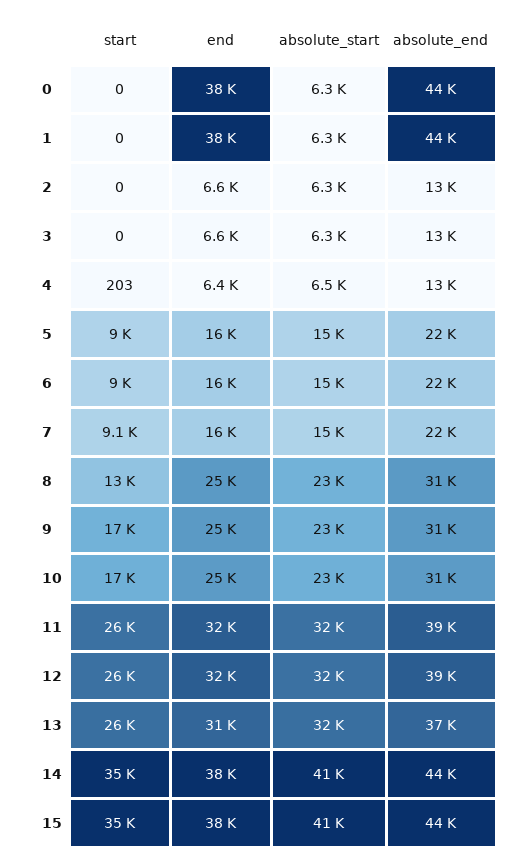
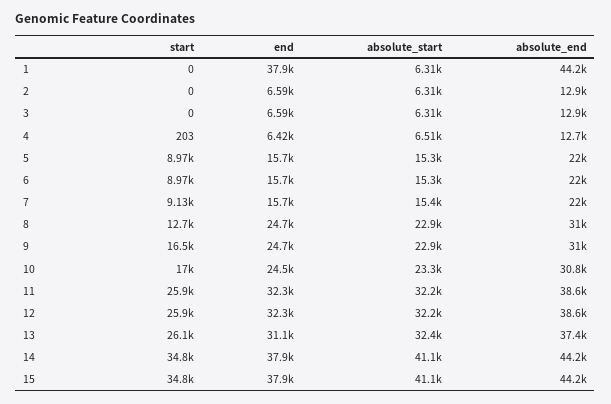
start, 0: 0 -> none
end, 0: 38000 -> none
absolute_start, 0: 6300 -> none
absolute_end, 0: 44000 -> none

